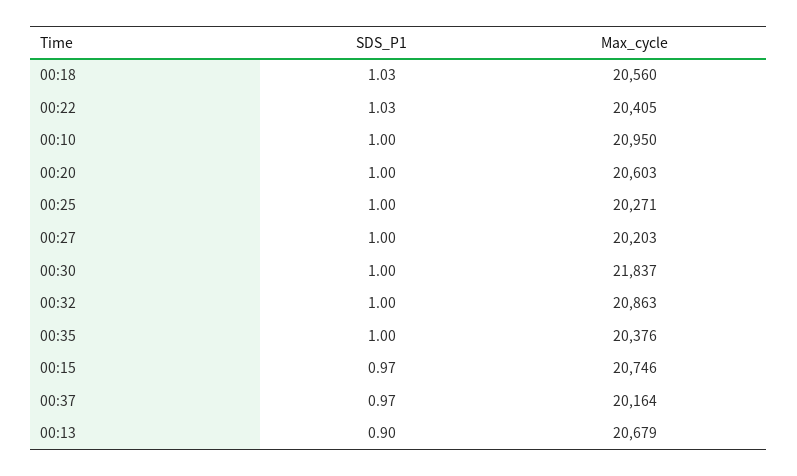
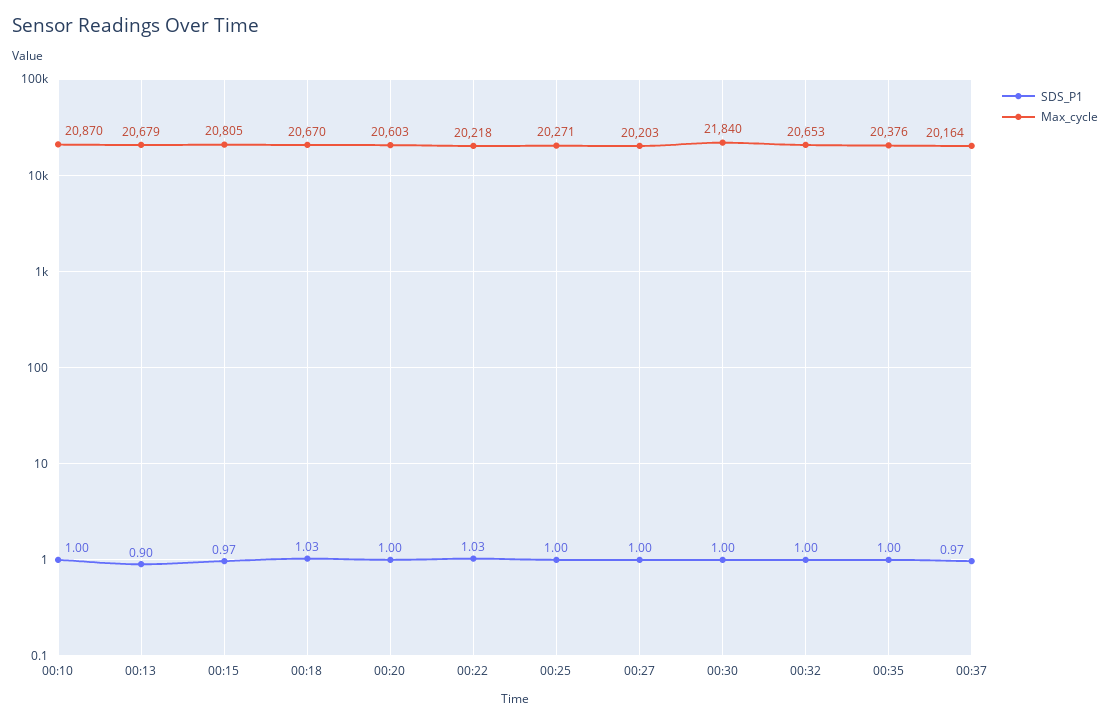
Max_cycle, 00:18: 20560 -> 20670
Max_cycle, 00:22: 20405 -> 20218
Max_cycle, 00:10: 20950 -> 20870
Max_cycle, 00:30: 21837 -> 21840
Max_cycle, 00:32: 20863 -> 20653
Max_cycle, 00:15: 20746 -> 20805

